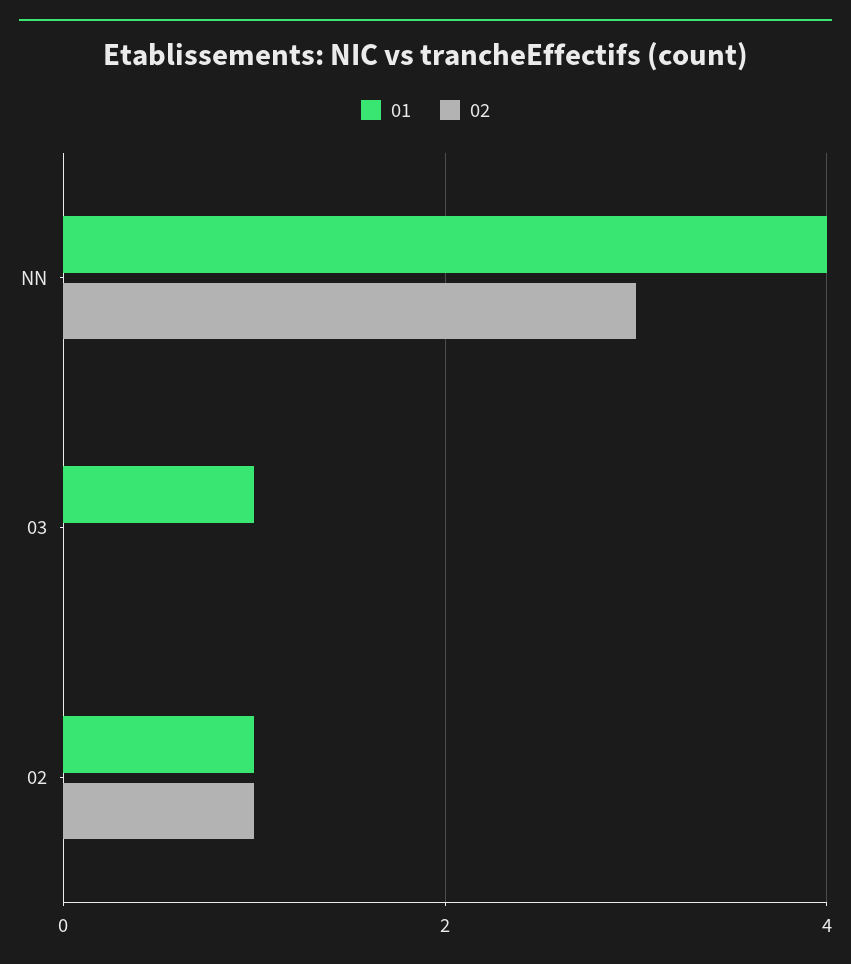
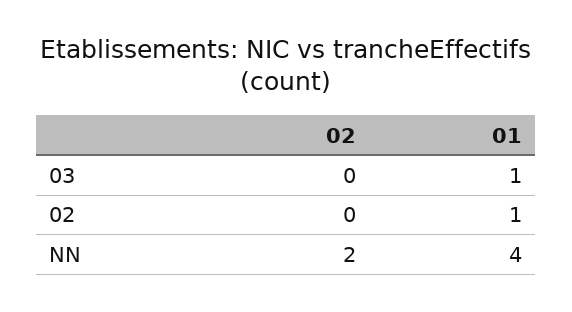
02, NN: 3 -> 2
02, 02: 1 -> 0

